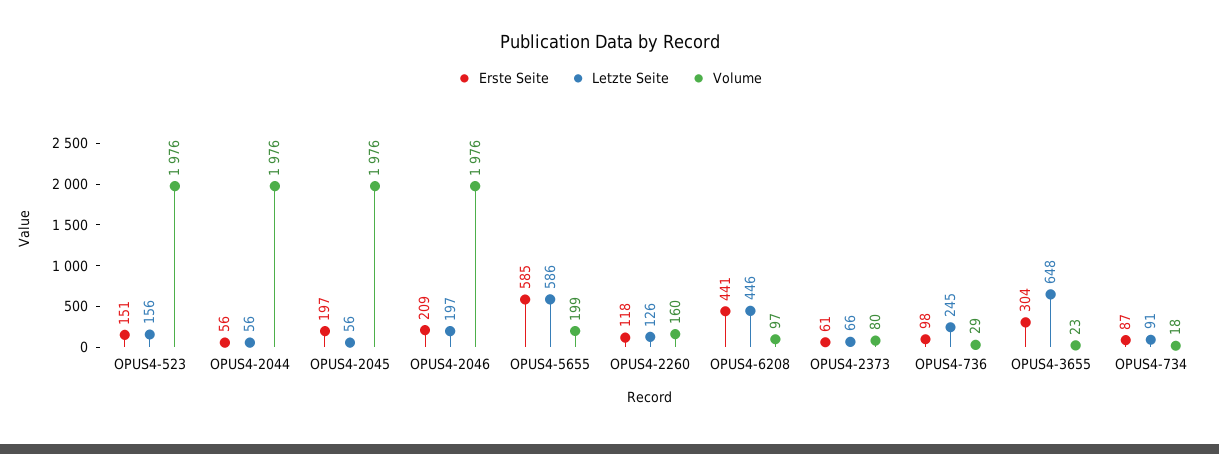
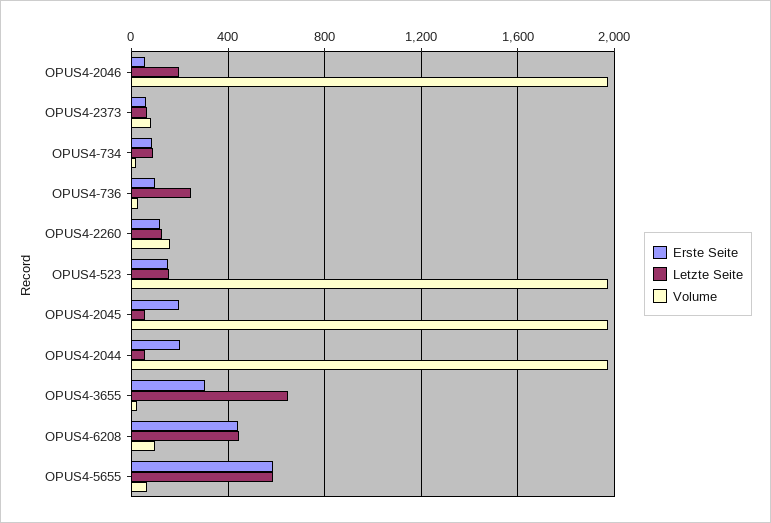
Erste Seite, OPUS4-2044: 56 -> 200
Erste Seite, OPUS4-2046: 209 -> 50
Volume, OPUS4-5655: 199 -> 50

